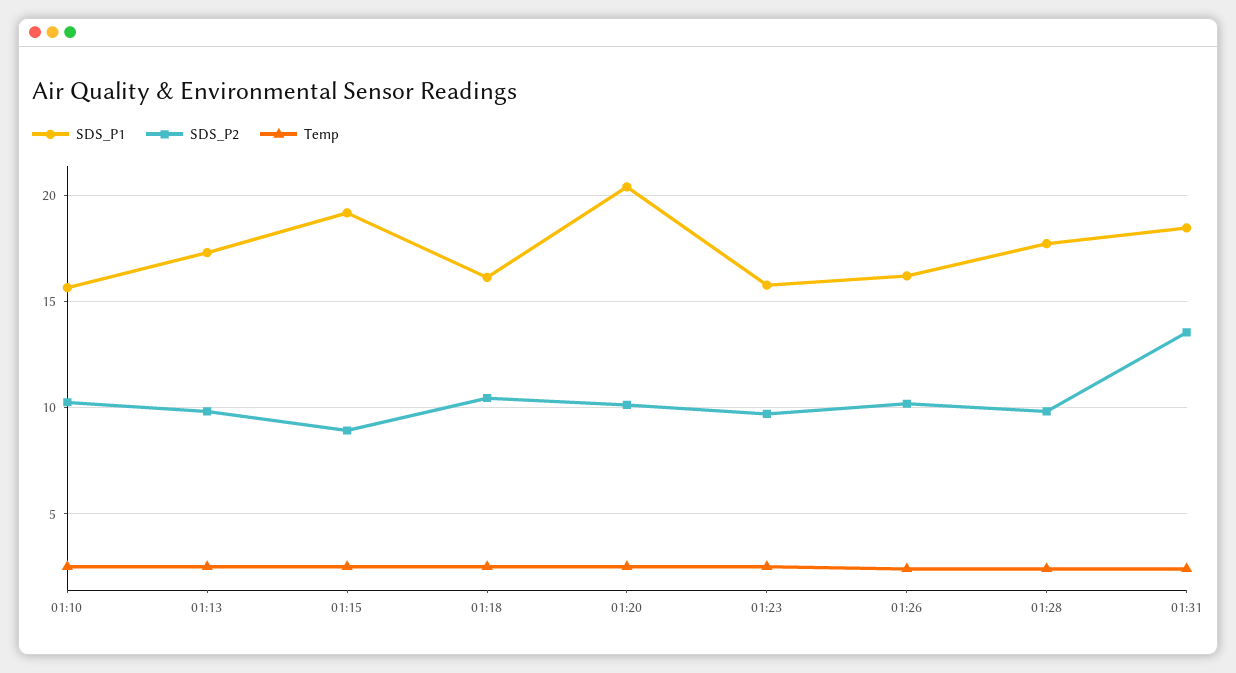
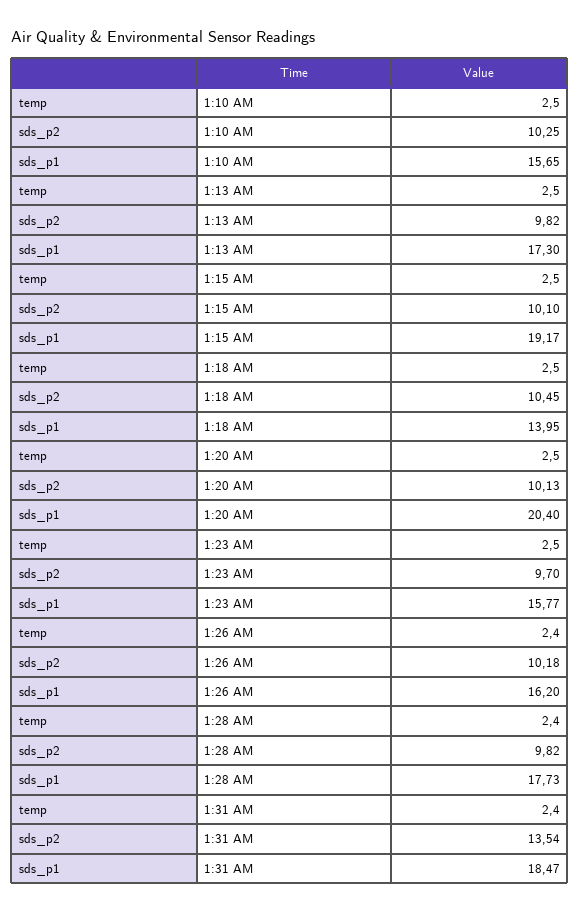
SDS_P2, 01:15: 9 -> 10.1
SDS_P1, 01:18: 16 -> 13.95

